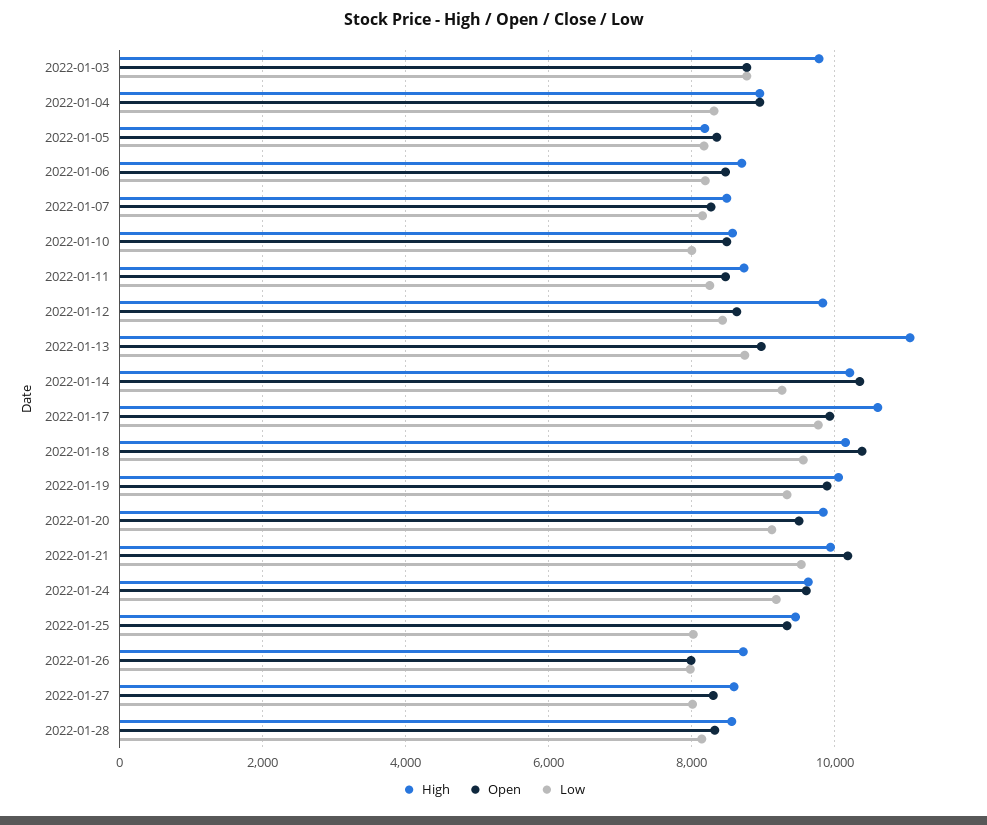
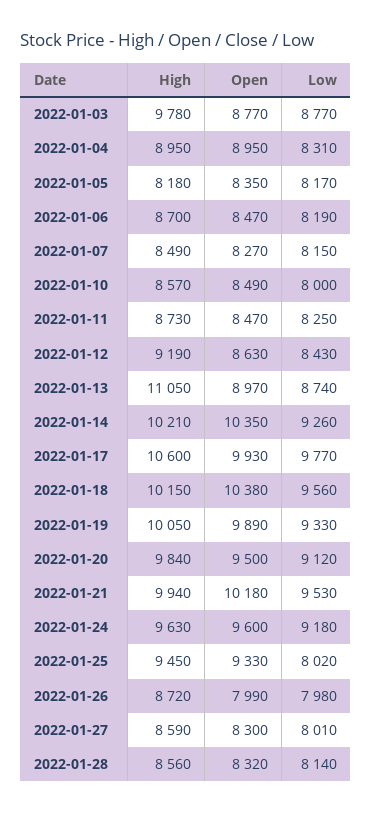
High, 2022-01-12: 9800 -> 9190

